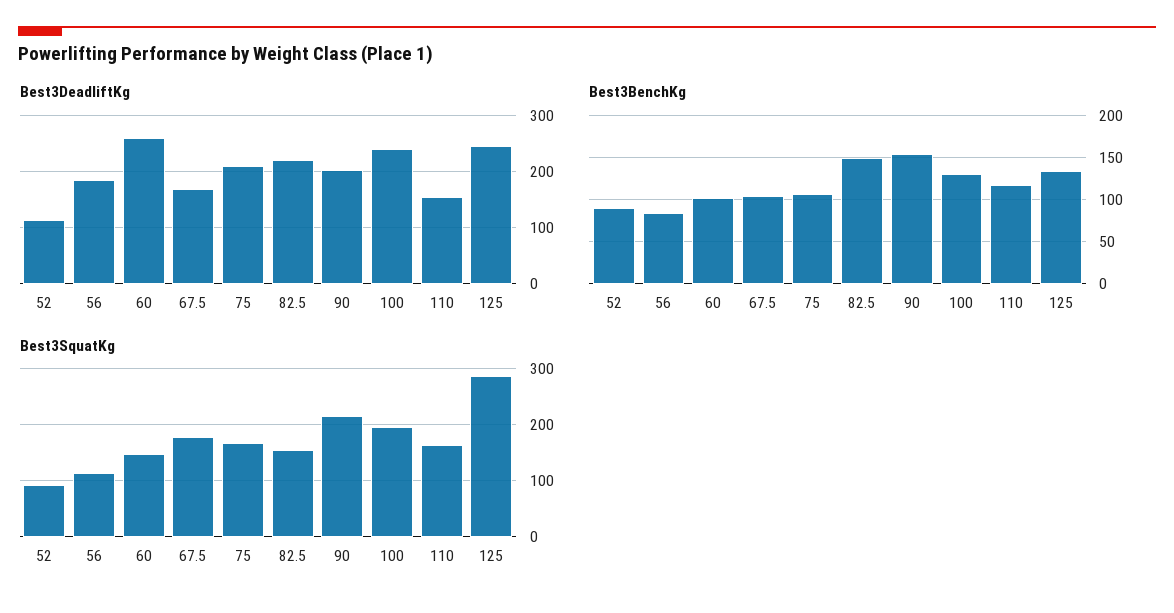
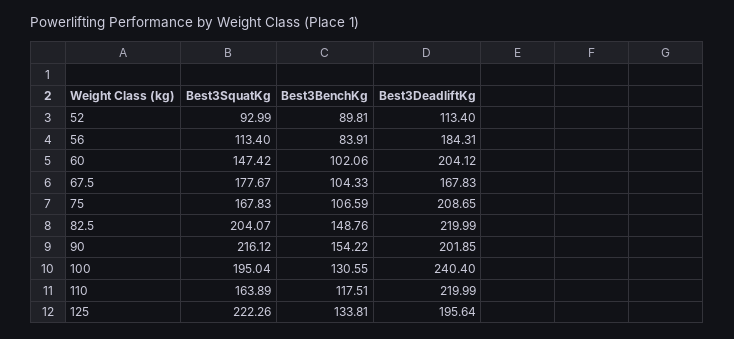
Best3DeadliftKg, 60: 260 -> 204.12
Best3DeadliftKg, 110: 160 -> 219.99
Best3DeadliftKg, 125: 240 -> 195.64
Best3SquatKg, 82.5: 160 -> 204.07
Best3SquatKg, 125: 280 -> 222.26

